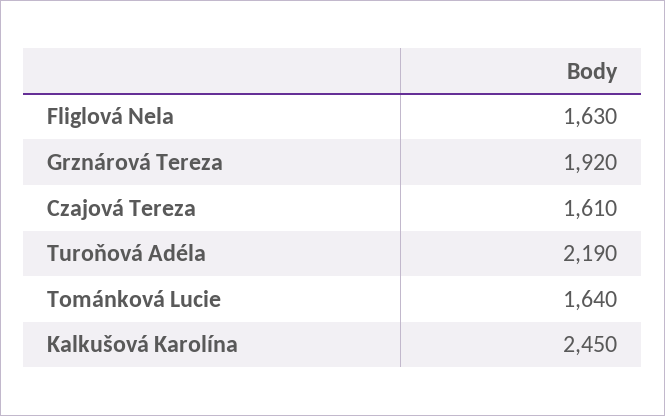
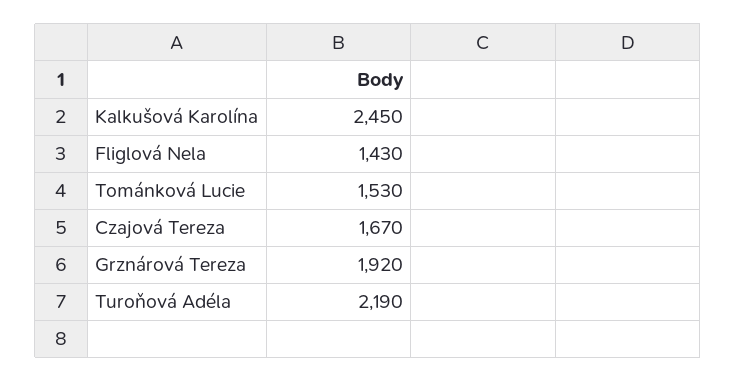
Fliglová Nela: 1630 -> 1430
Czajová Tereza: 1610 -> 1670
Tománková Lucie: 1640 -> 1530

